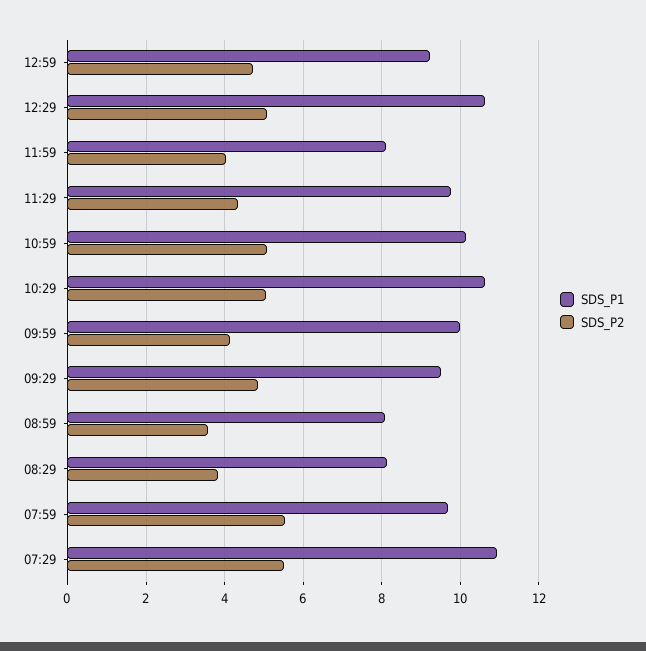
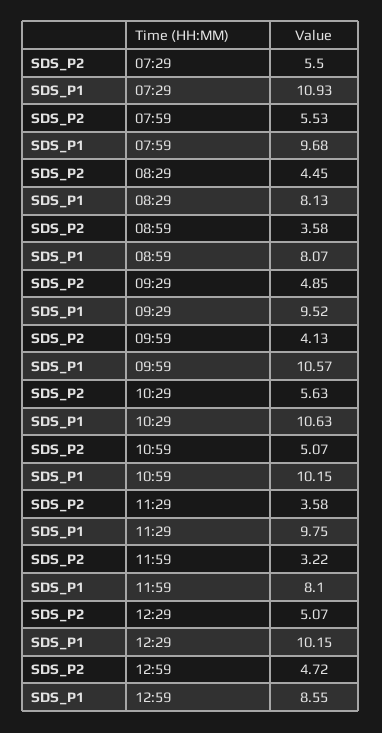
SDS_P1, 12:59: 9.2 -> 8.55
SDS_P1, 12:29: 10.6 -> 10.15
SDS_P2, 11:59: 4 -> 3.22
SDS_P2, 11:29: 4.4 -> 3.58
SDS_P2, 10:29: 5 -> 5.63
SDS_P1, 09:59: 10 -> 10.57
SDS_P2, 08:29: 3.8 -> 4.45

